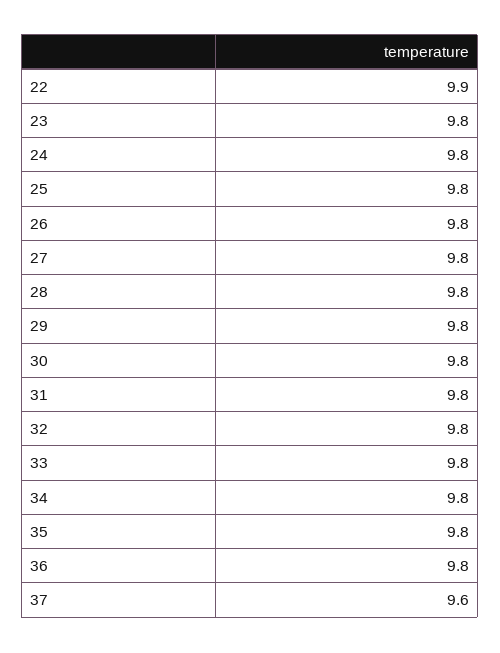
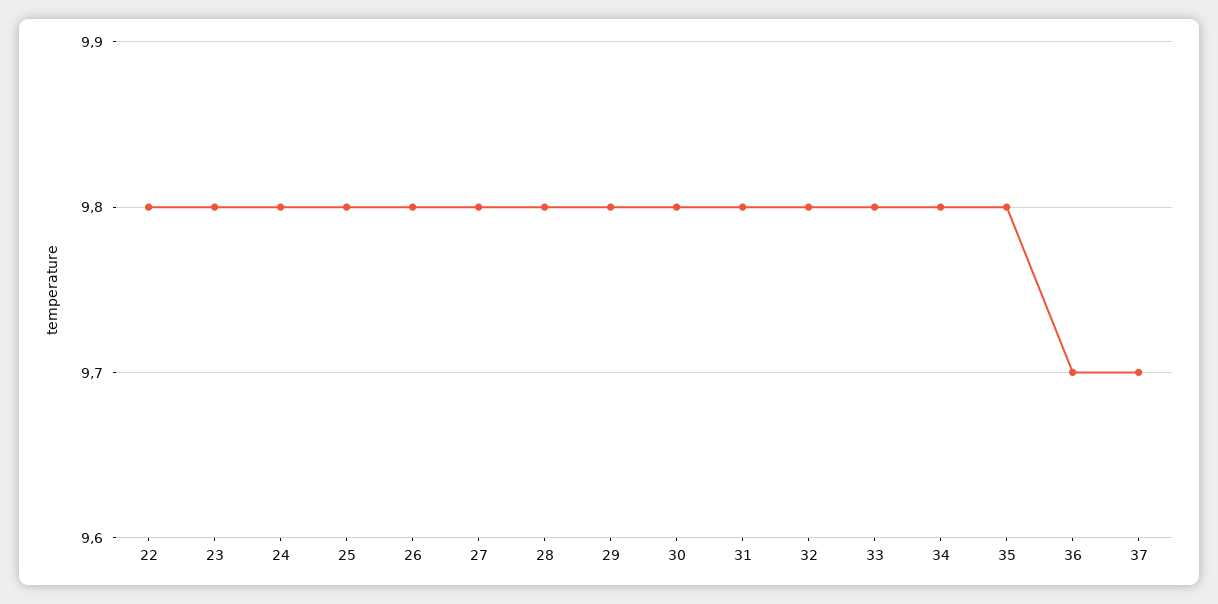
22: 9.9 -> 9.8
36: 9.8 -> 9.7
37: 9.6 -> 9.7

